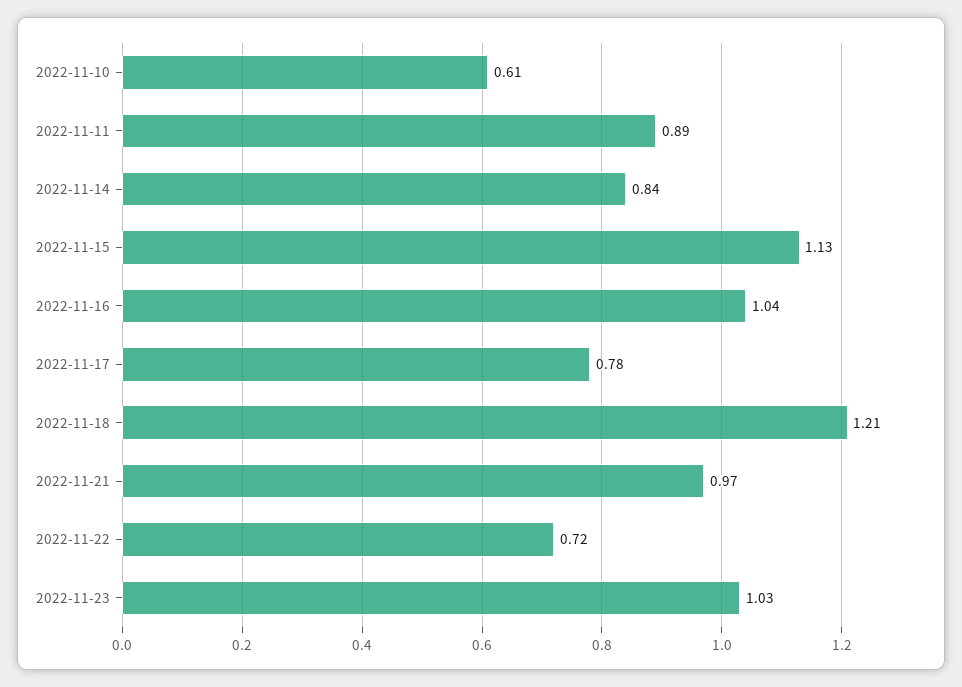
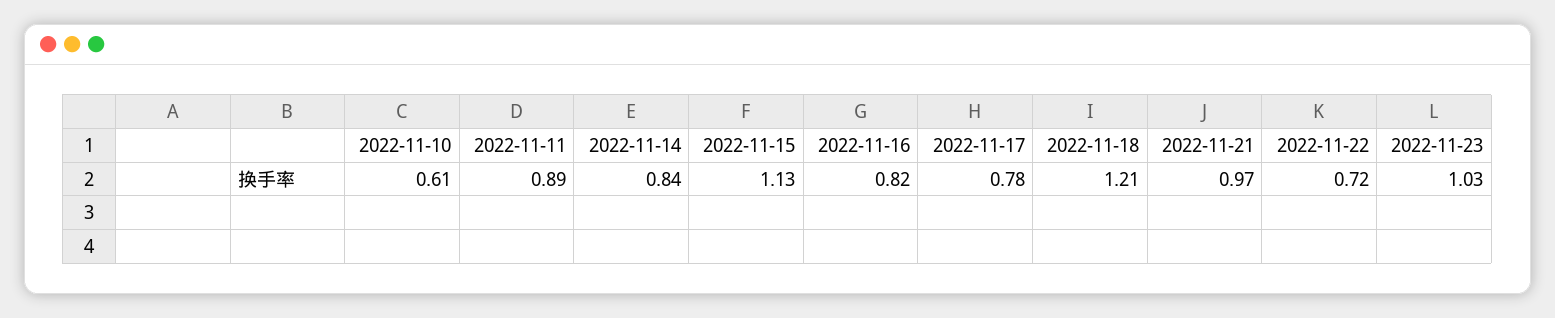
2022-11-16: 1.04 -> 0.82

